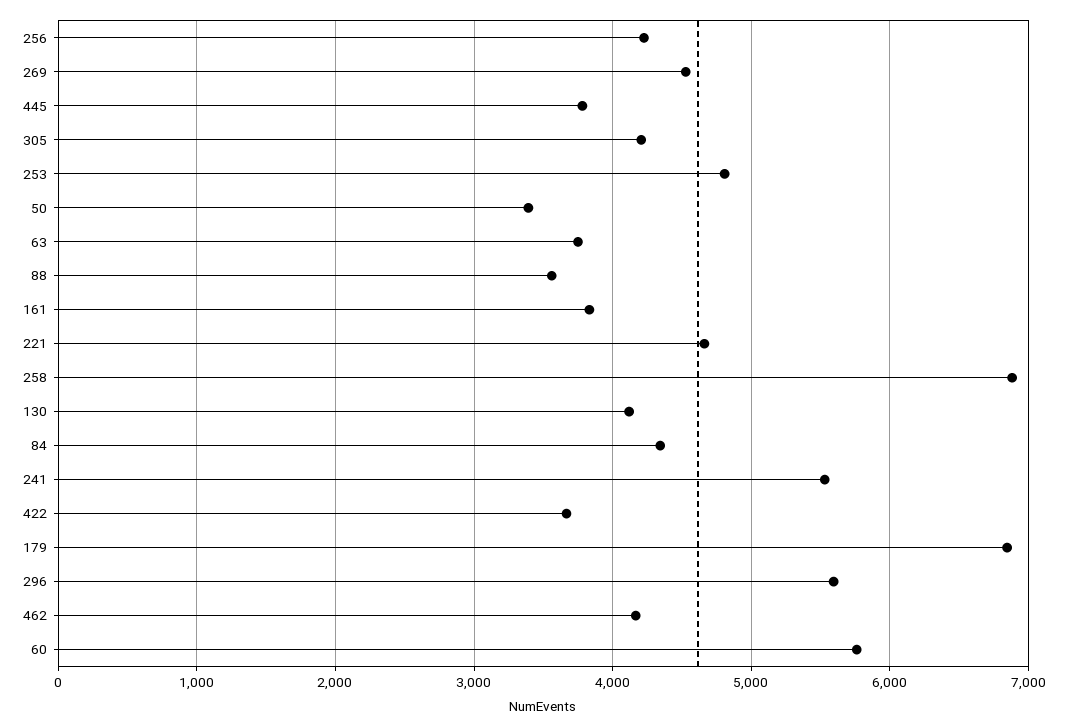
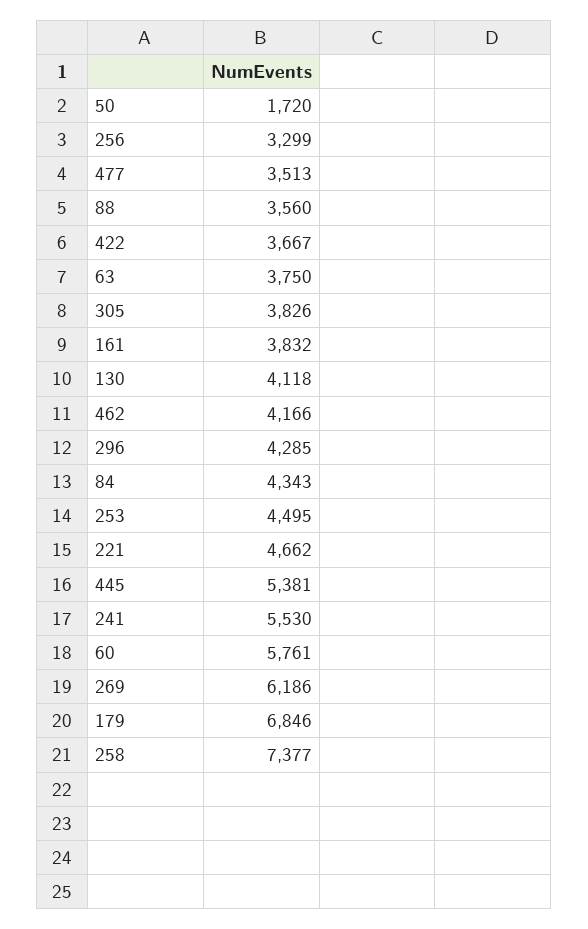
256: 4200 -> 3299
269: 4500 -> 6186
445: 3800 -> 5381
305: 4200 -> 3826
253: 4800 -> 4495
50: 3400 -> 1720
258: 6900 -> 7377
296: 5600 -> 4285
477: none -> 3513

